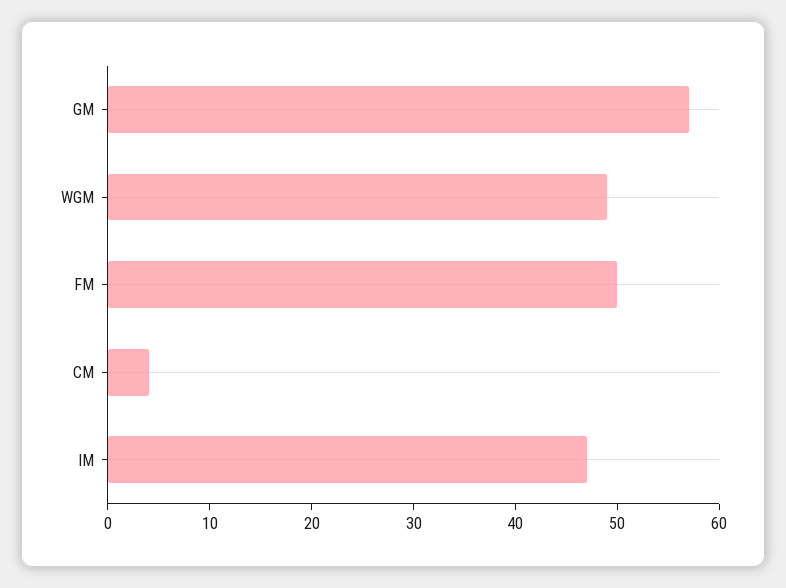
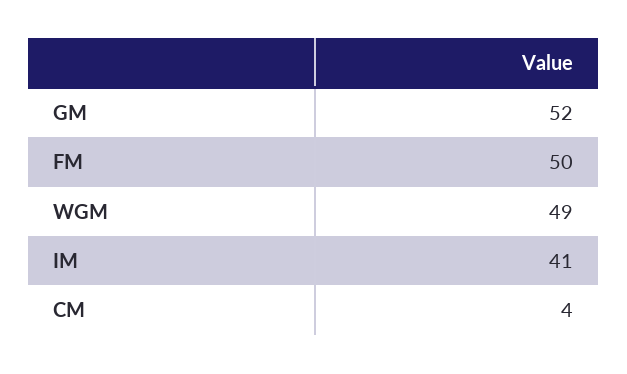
GM: 57 -> 52
IM: 47 -> 41

